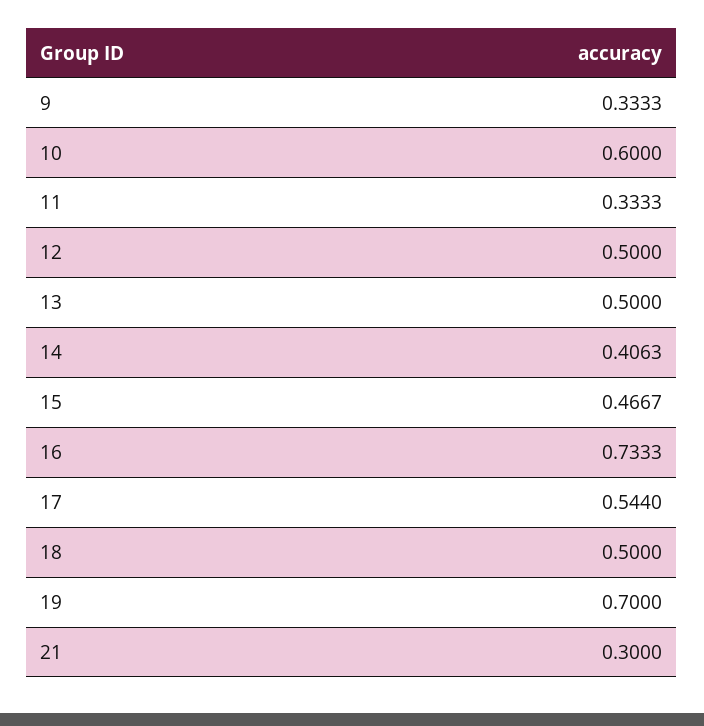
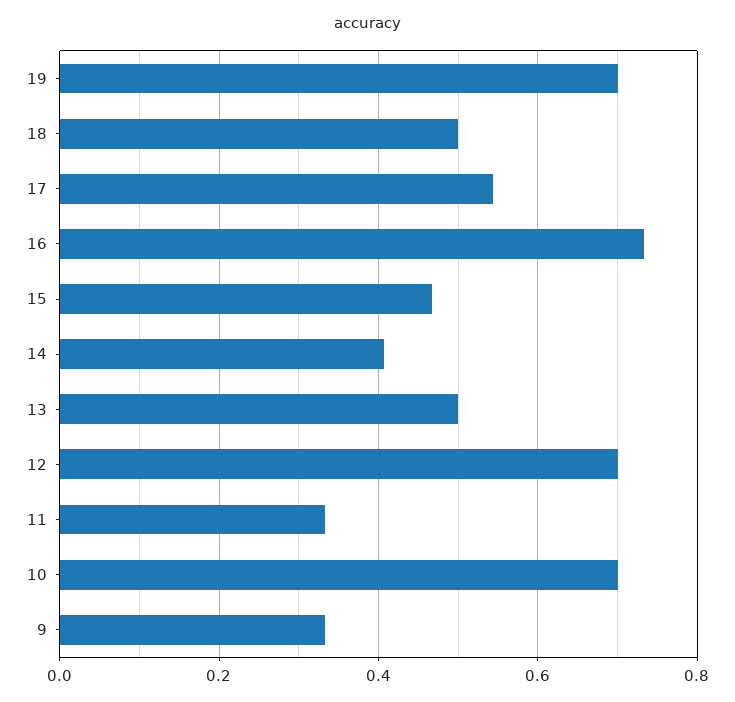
10: 0.6 -> 0.7
12: 0.5 -> 0.7
21: 0.3 -> none

